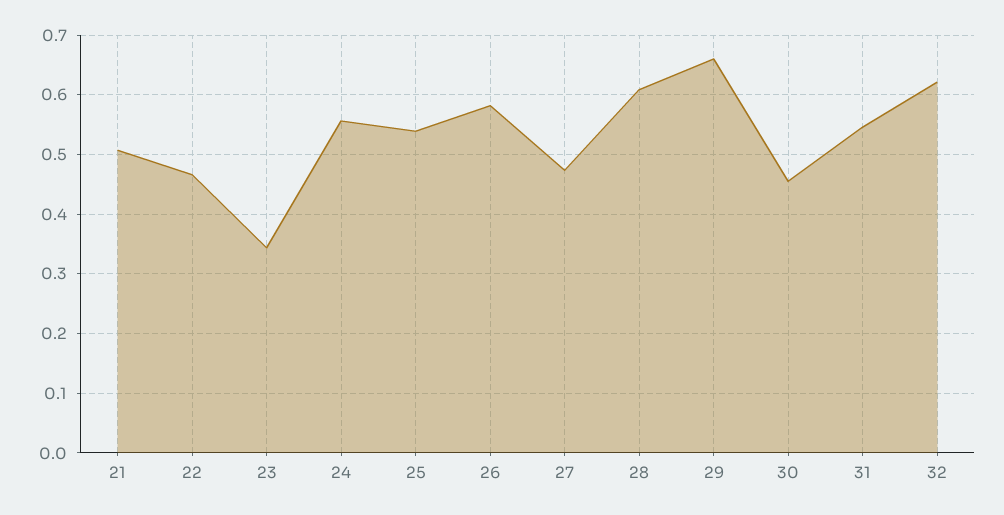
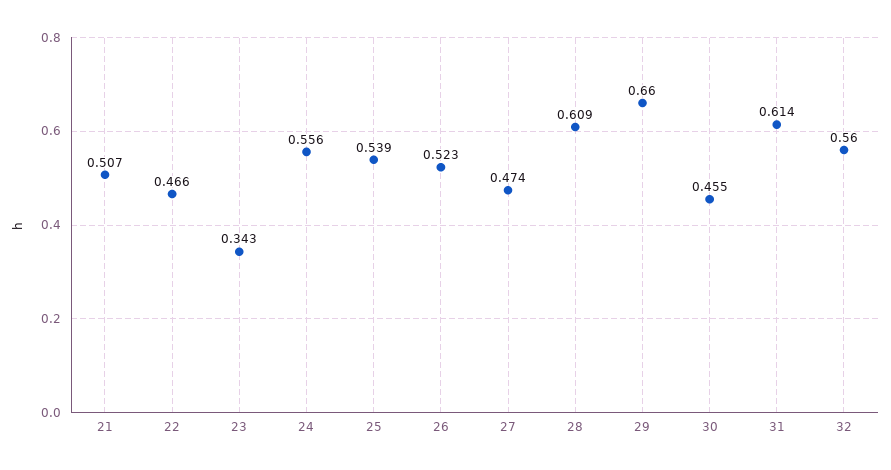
26: 0.58 -> 0.523
31: 0.54 -> 0.614
32: 0.62 -> 0.56

